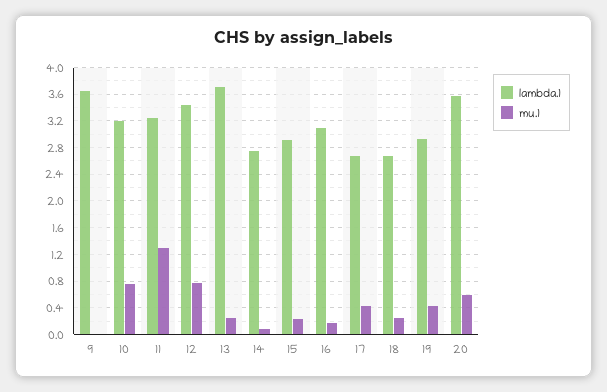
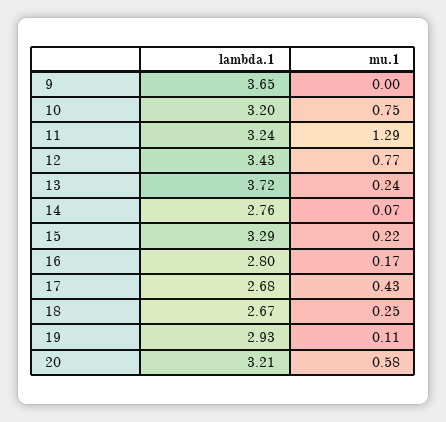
lambda.1, 15: 2.9 -> 3.29
lambda.1, 16: 3.1 -> 2.8
mu.1, 19: 0.4 -> 0.11
lambda.1, 20: 3.6 -> 3.21

